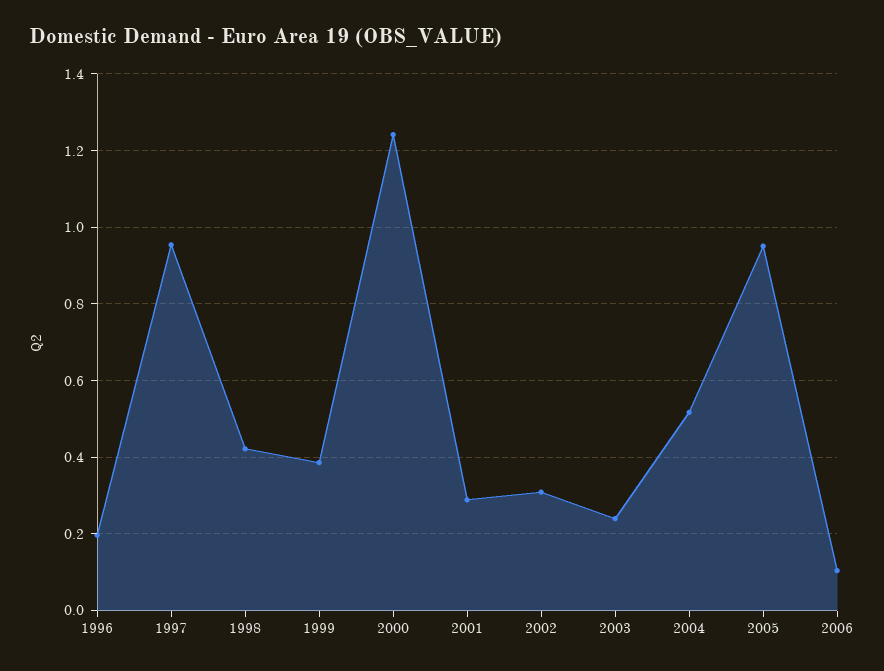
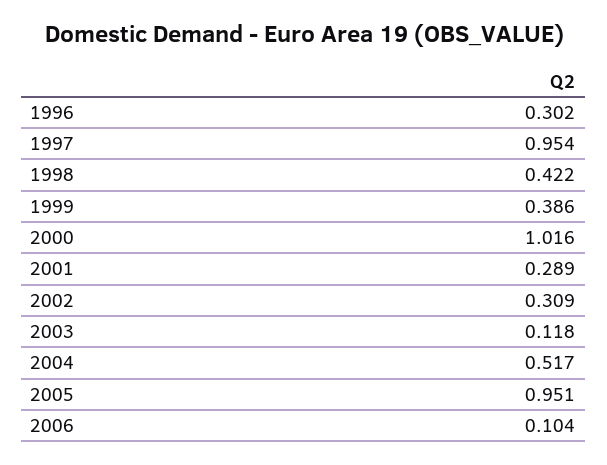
1996: 0.2 -> 0.302
2000: 1.24 -> 1.016
2003: 0.24 -> 0.118

